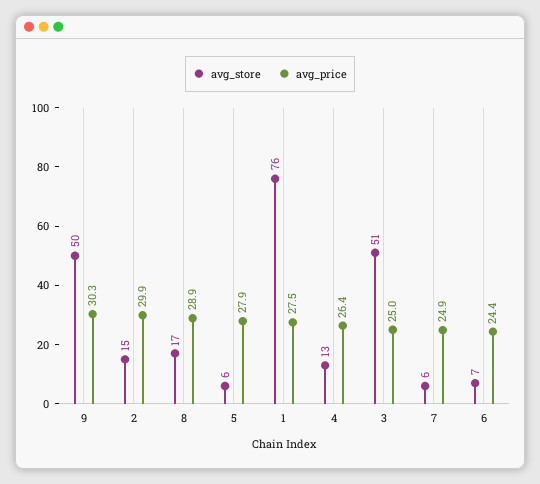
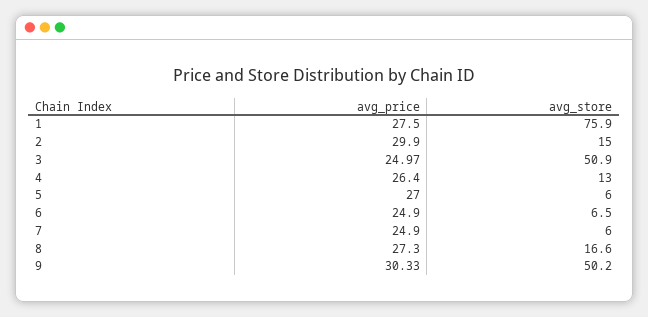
avg_price, 8: 28.9 -> 27.3
avg_price, 5: 27.9 -> 27
avg_price, 6: 24.4 -> 24.9

